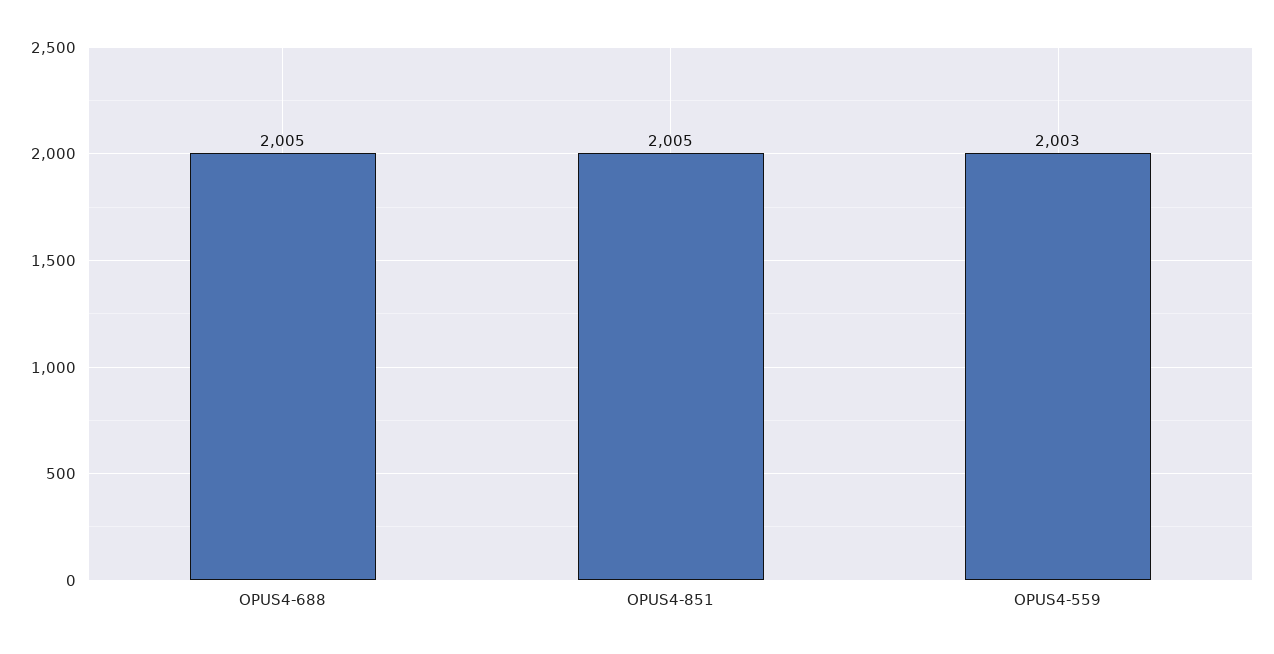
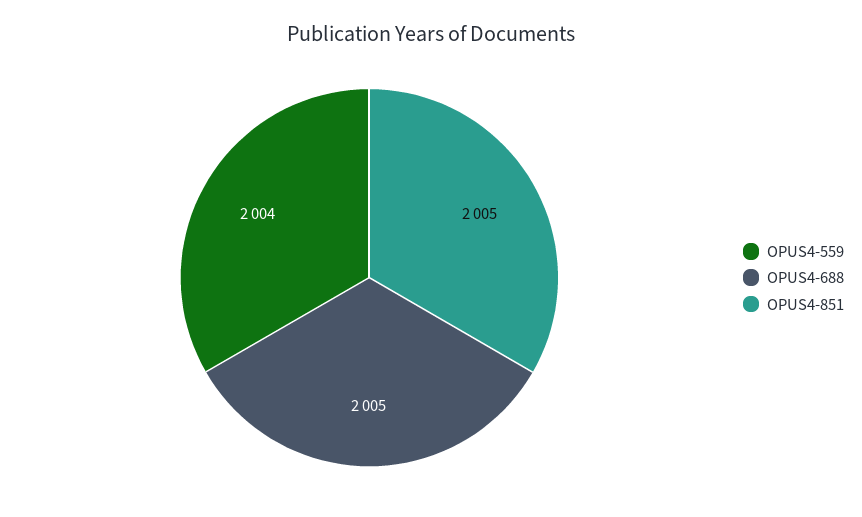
OPUS4-559: 2003 -> 2004

